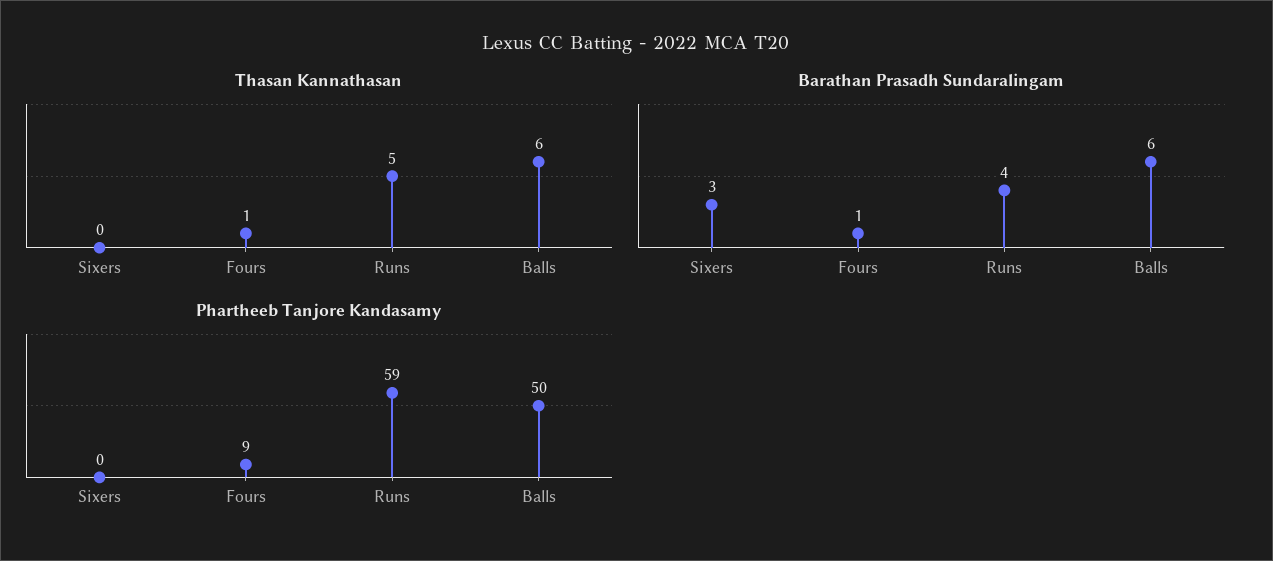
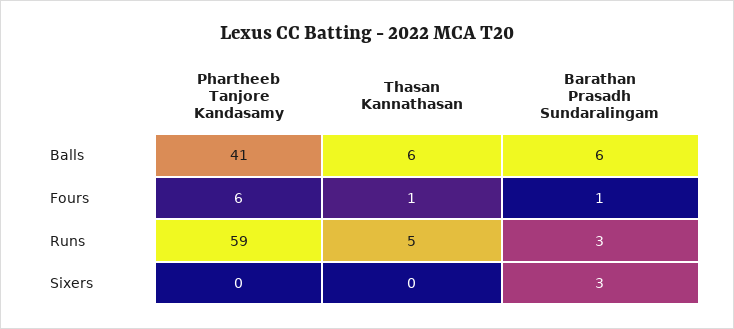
Barathan Prasadh Sundaralingam, Runs: 4 -> 3
Phartheeb Tanjore Kandasamy, Fours: 9 -> 6
Phartheeb Tanjore Kandasamy, Balls: 50 -> 41

